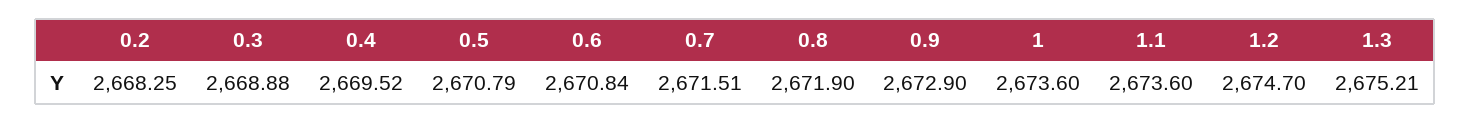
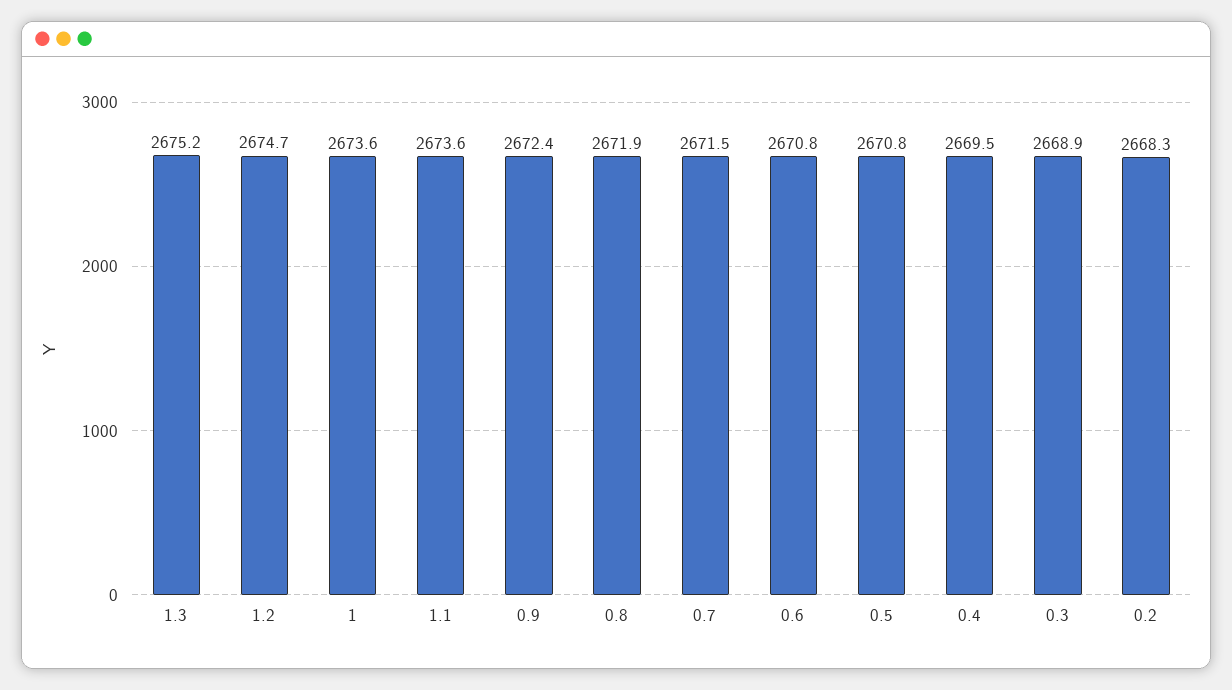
0.9: 2672.9 -> 2672.4

